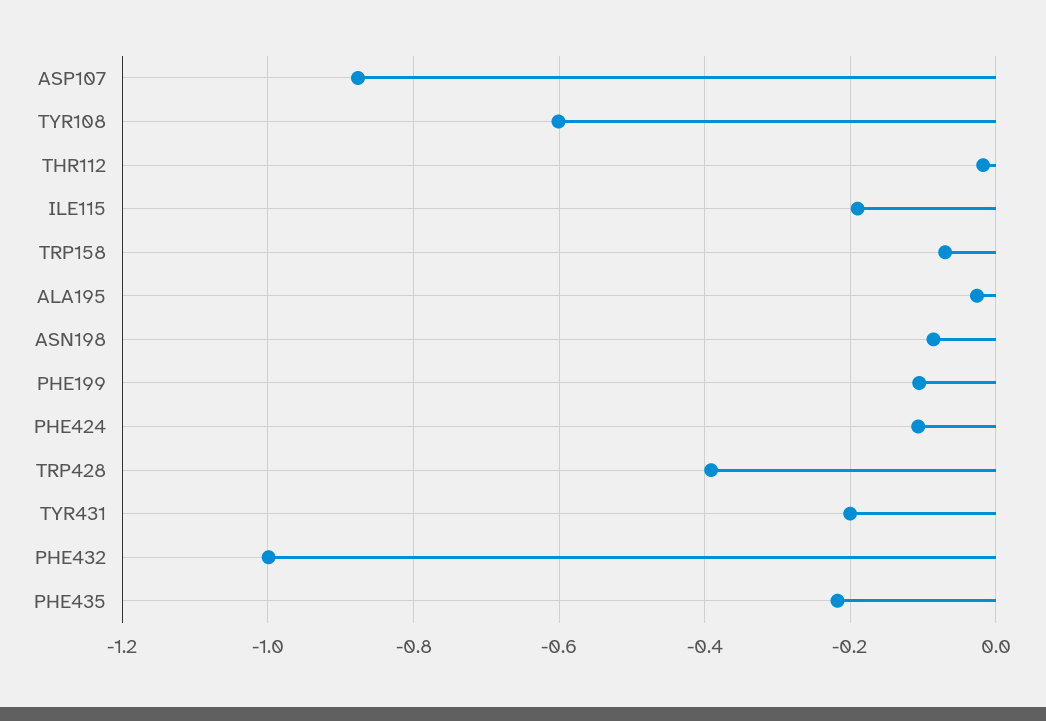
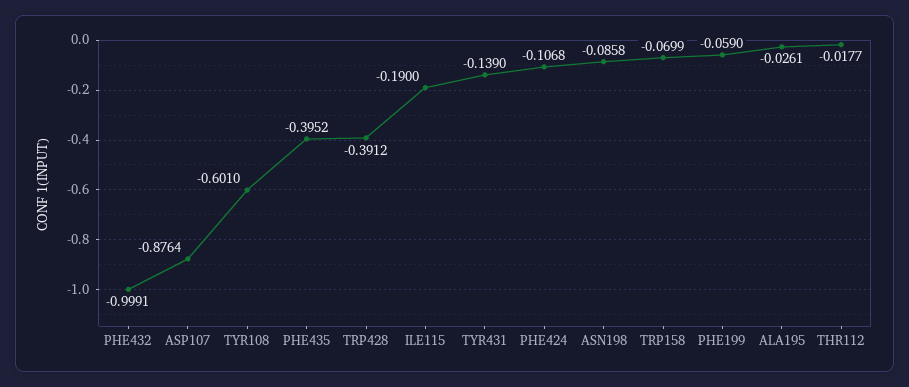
PHE199: -0.1 -> -0.059
TYR431: -0.2 -> -0.139
PHE435: -0.22 -> -0.3952

